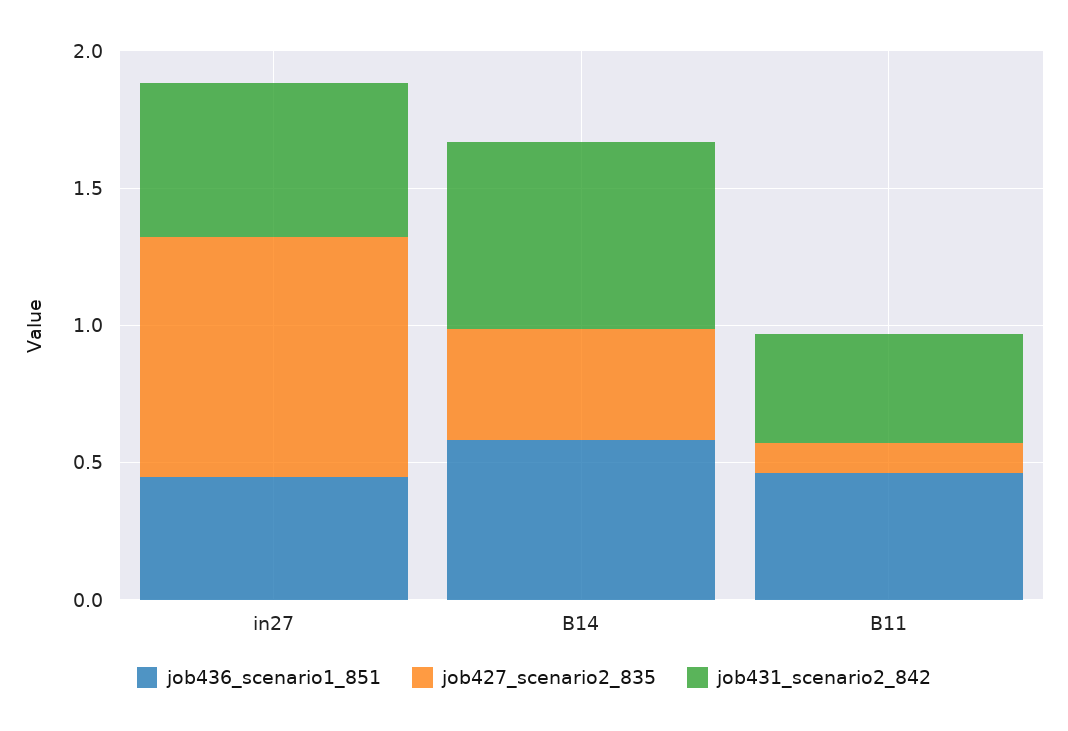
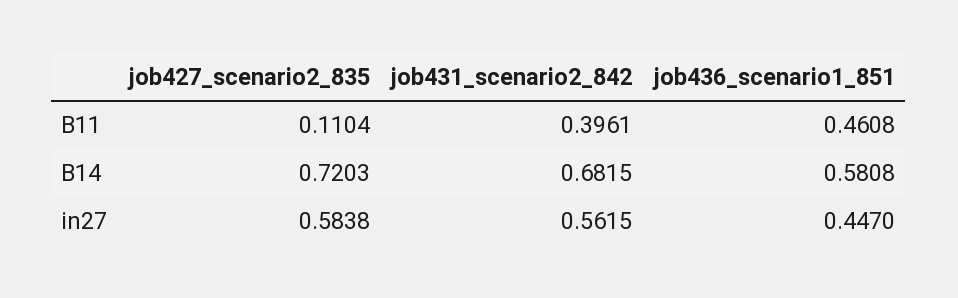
job427_scenario2_835, in27: 0.9 -> 0.5838
job427_scenario2_835, B14: 0.4 -> 0.7203

